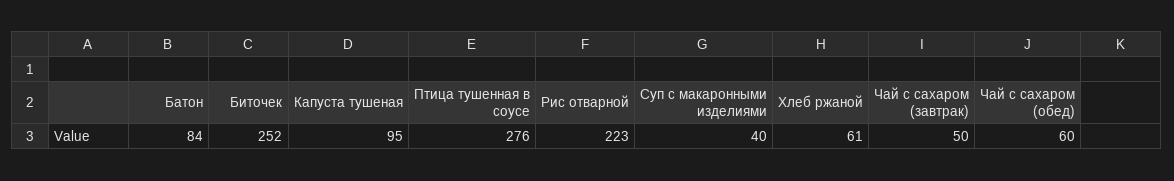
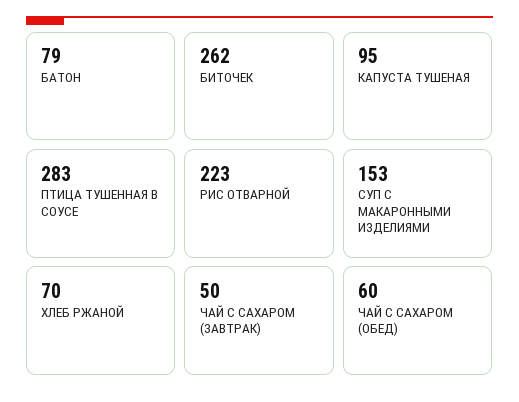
Батон: 84 -> 79
Биточек: 252 -> 262
Птица тушенная в соусе: 276 -> 283
Суп с макаронными изделиями: 40 -> 153
Хлеб ржаной: 61 -> 70

